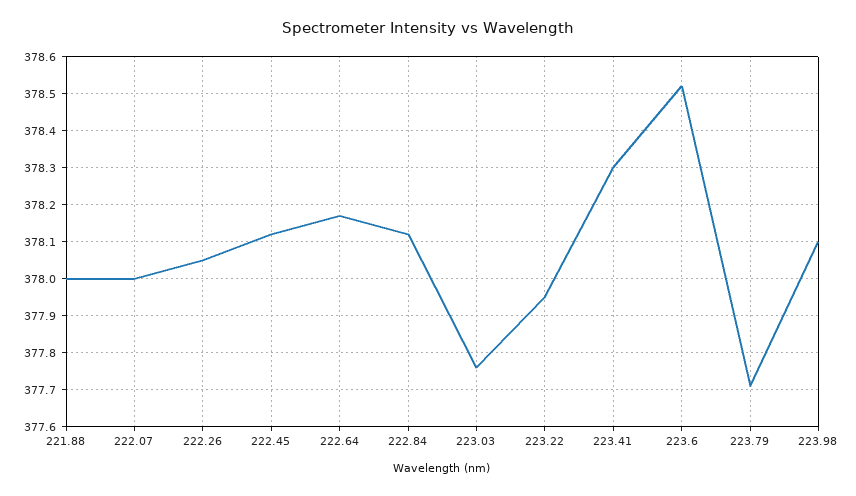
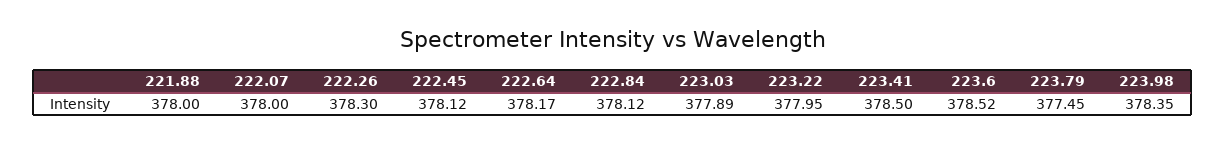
222.26: 378.05 -> 378.3
223.03: 377.75 -> 377.89
223.41: 378.3 -> 378.5
223.79: 377.7 -> 377.45
223.98: 378.1 -> 378.35

